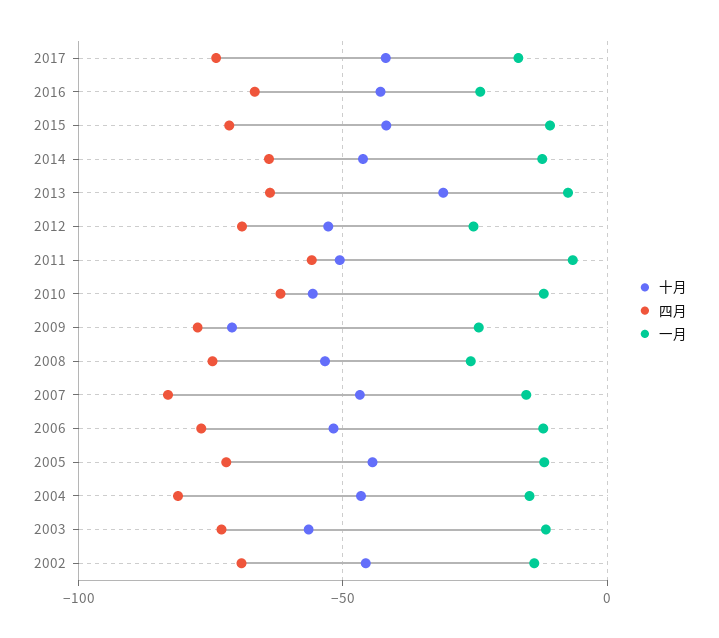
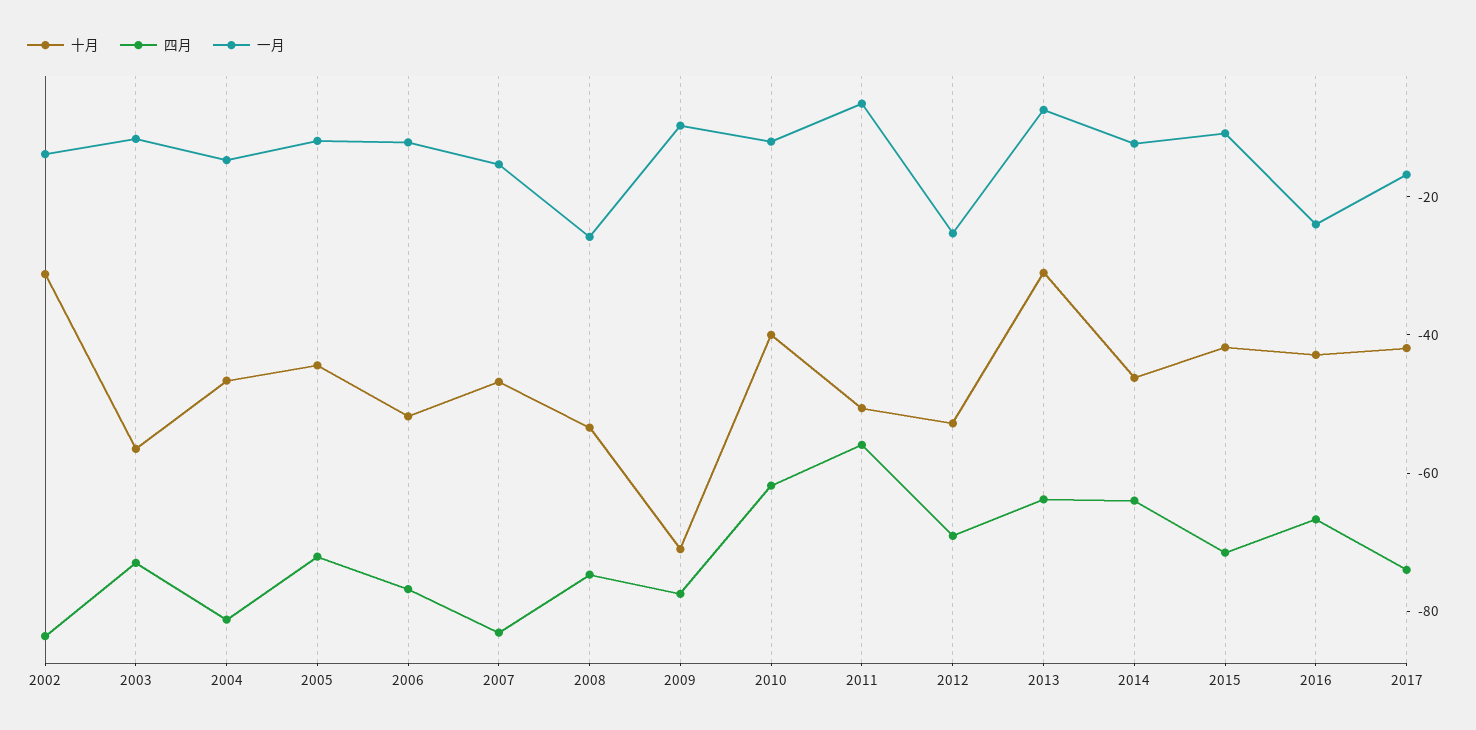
十月, 2010: -55 -> -40
一月, 2009: -25 -> -10
十月, 2002: -45 -> -30
四月, 2002: -70 -> -85

